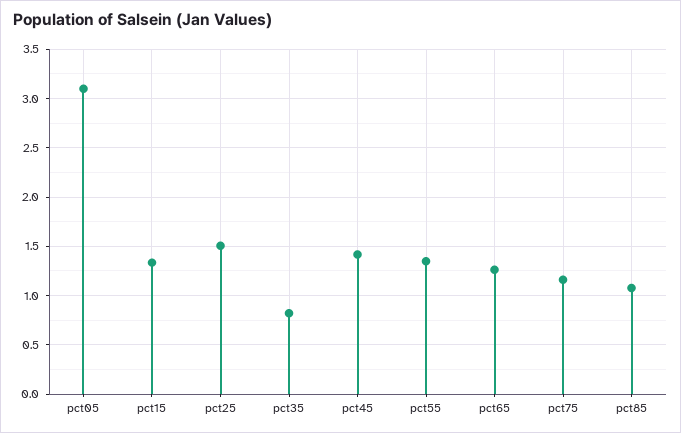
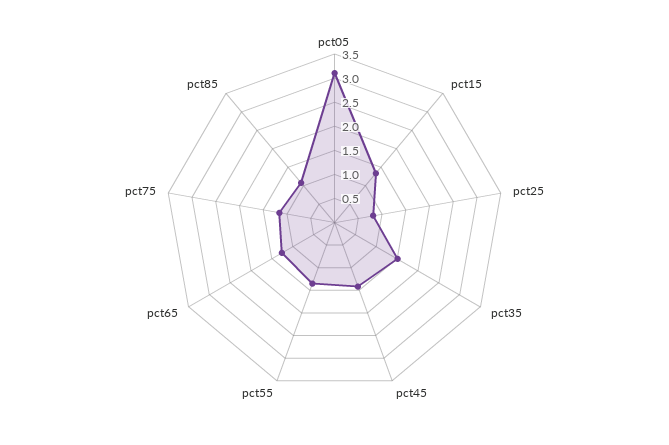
pct25: 1.5 -> 0.75
pct35: 0.8 -> 1.5

